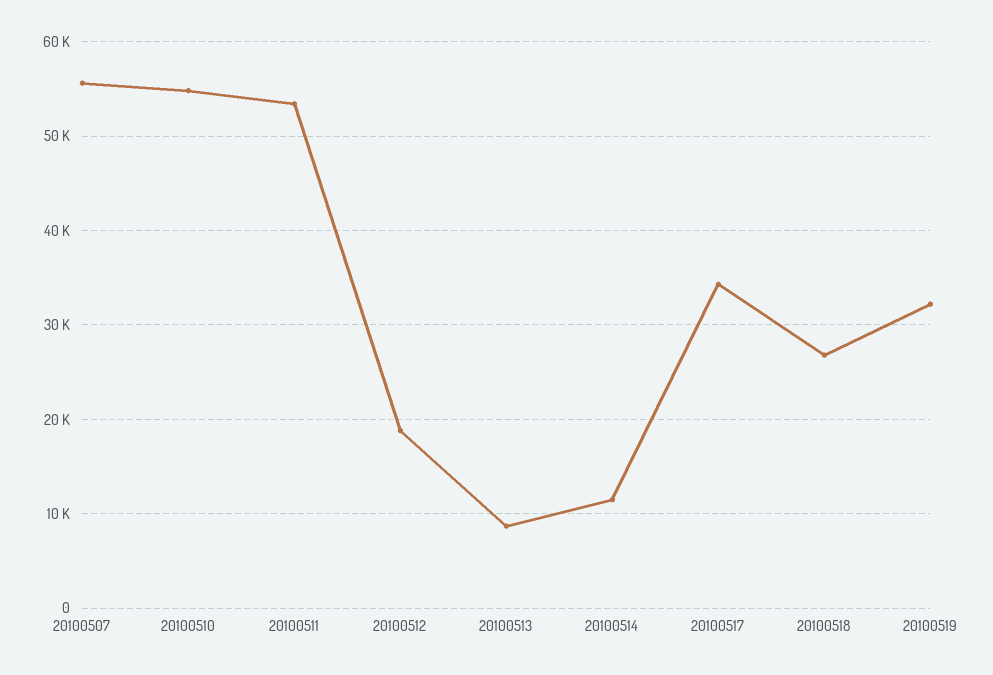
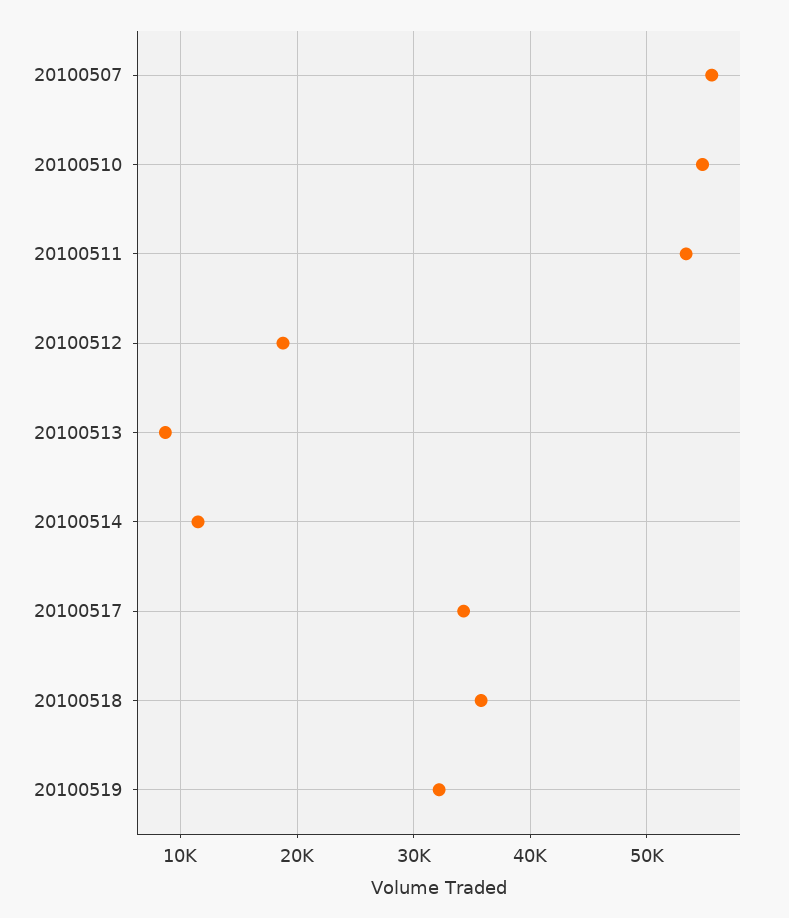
20100518: 27000 -> 36000

